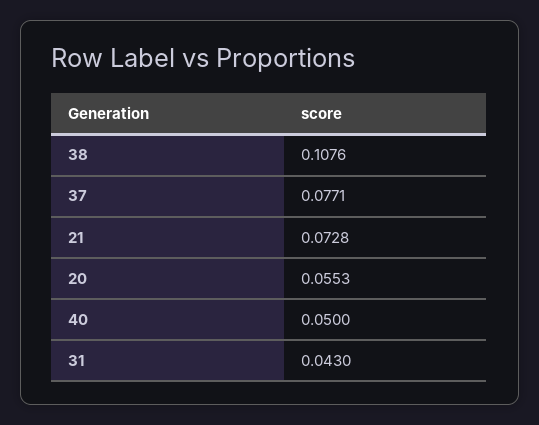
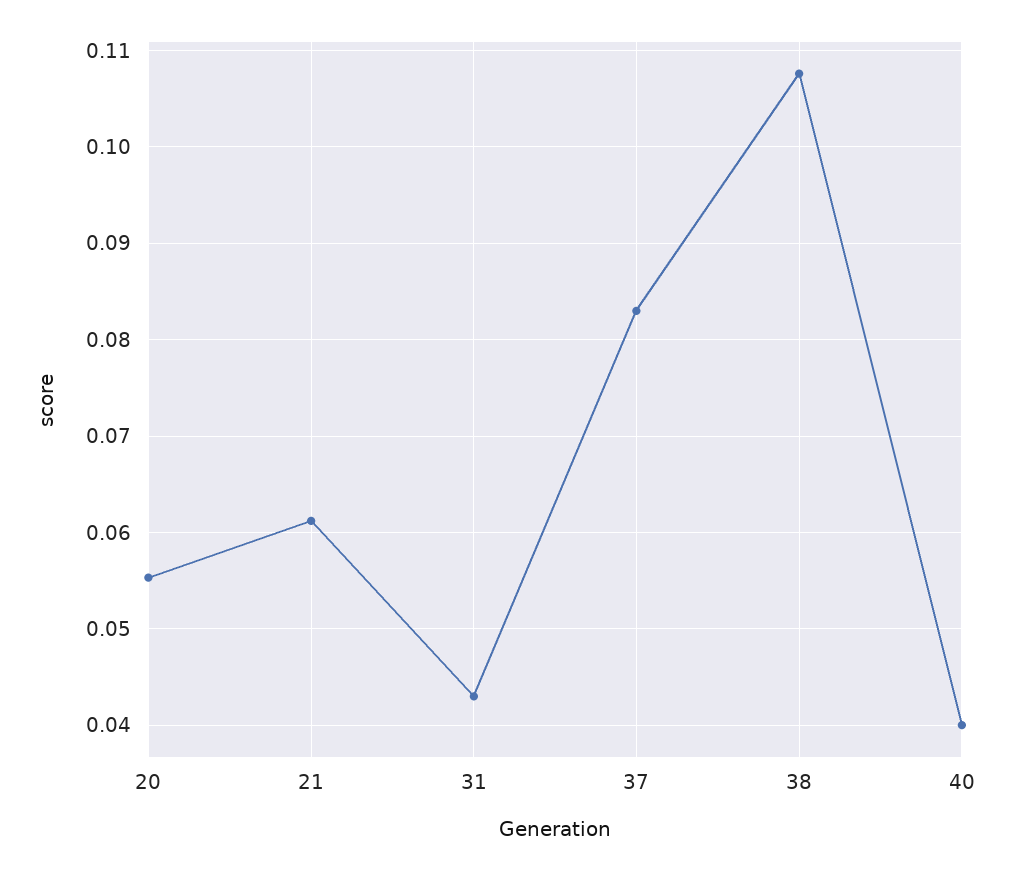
37: 0.0771 -> 0.083
21: 0.0728 -> 0.061
40: 0.05 -> 0.04

